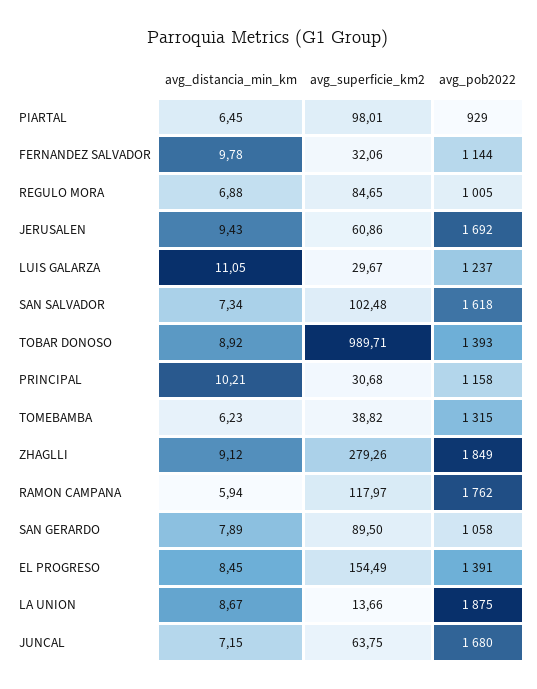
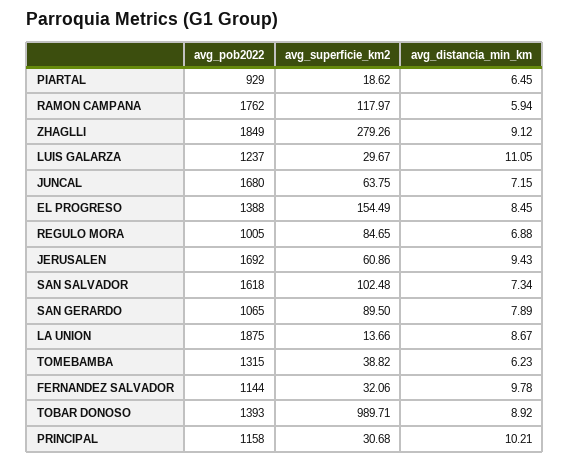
avg_superficie_km2, PIARTAL: 98.01 -> 18.62
avg_pob2022, SAN GERARDO: 1058 -> 1065
avg_pob2022, EL PROGRESO: 1391 -> 1388

